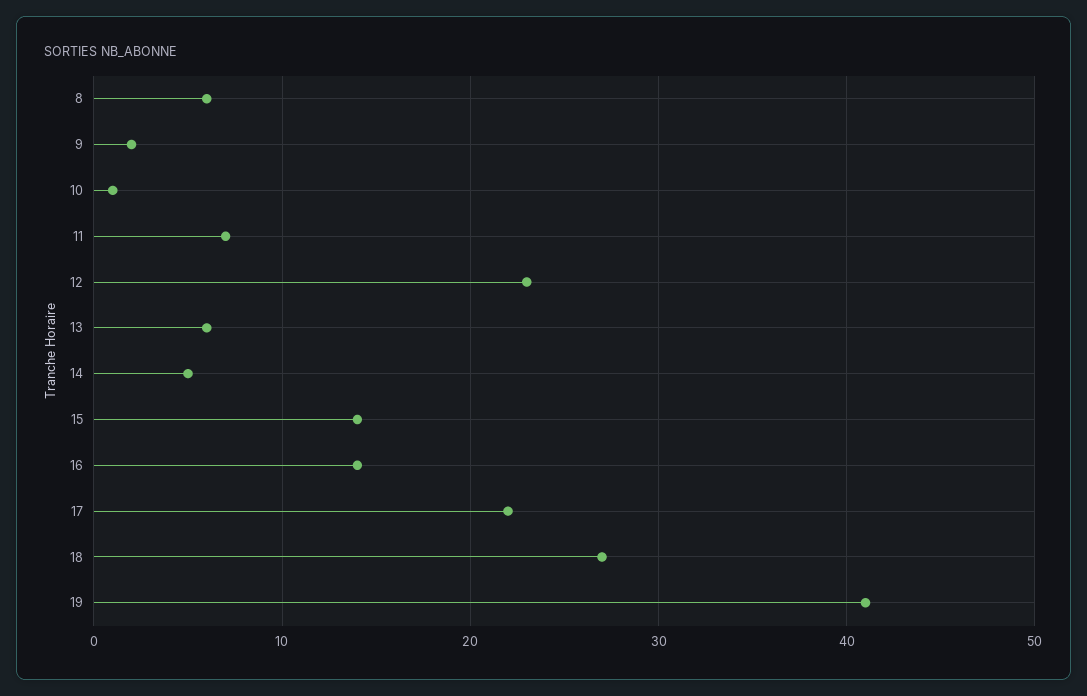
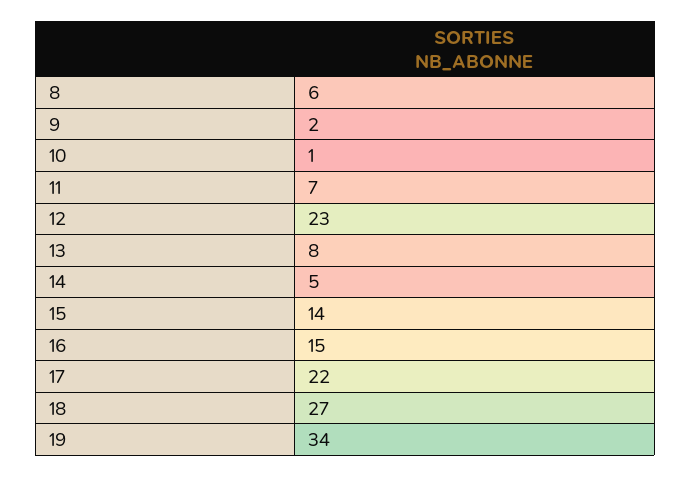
13: 6 -> 8
16: 14 -> 15
19: 41 -> 34

